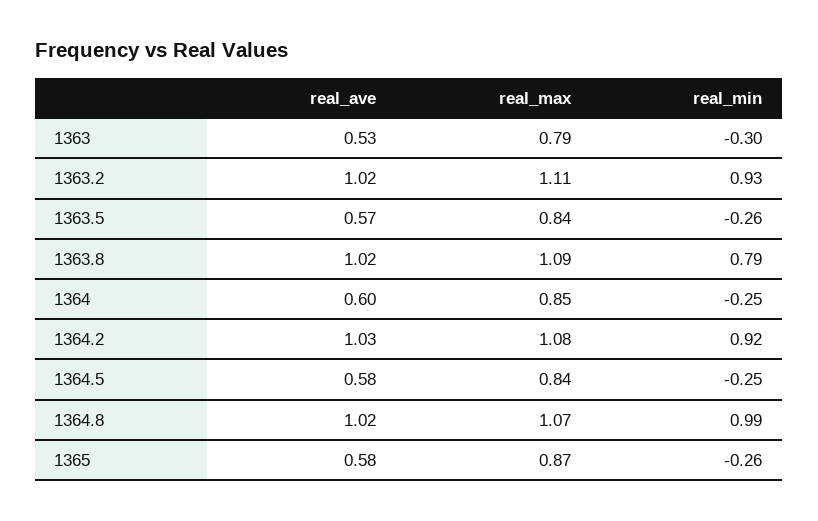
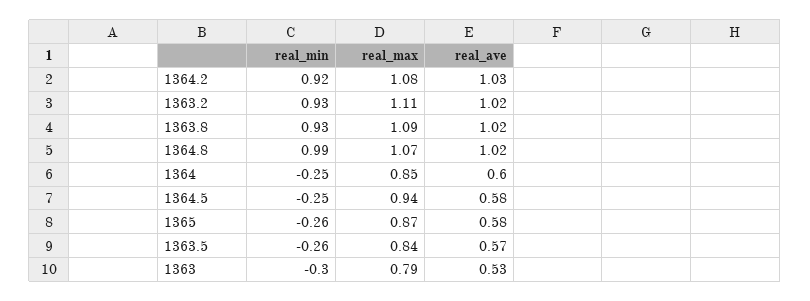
real_min, 1363.8: 0.79 -> 0.93
real_max, 1364.5: 0.84 -> 0.94

